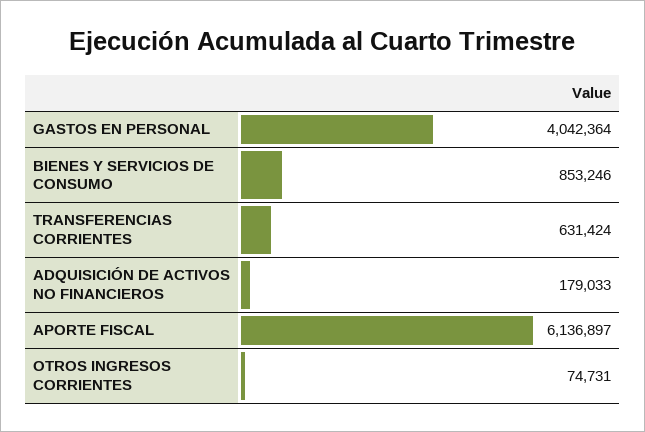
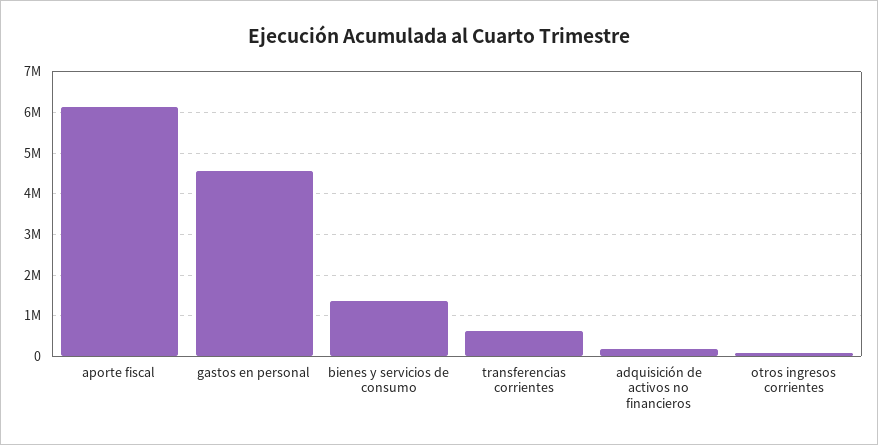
GASTOS EN PERSONAL: 4042364 -> 4600000
BIENES Y SERVICIOS DE CONSUMO: 853246 -> 1400000

